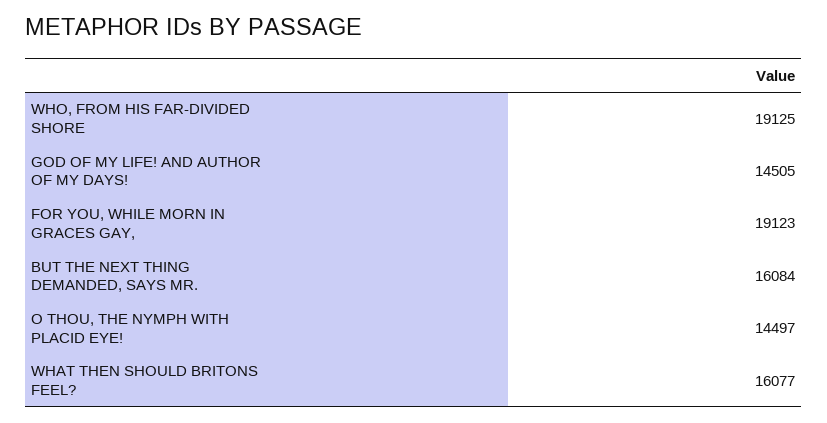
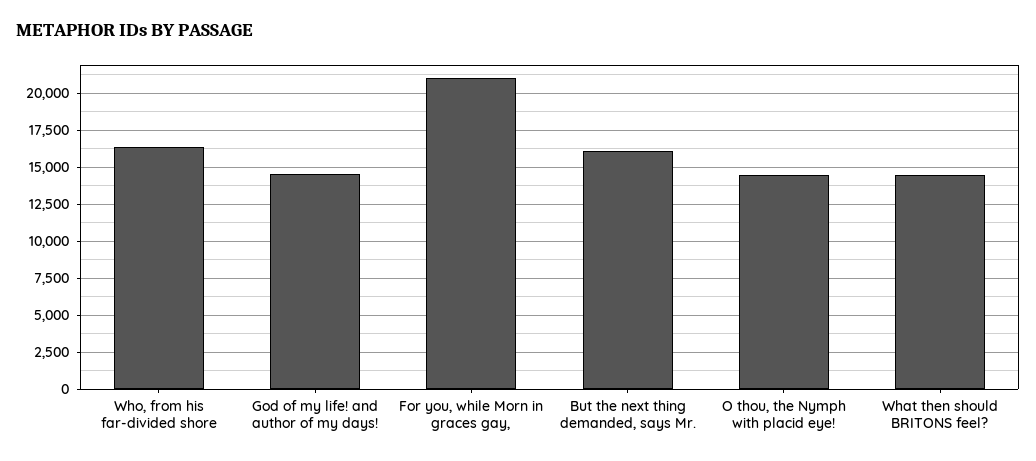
WHO, FROM HIS FAR-DIVIDED SHORE: 19125 -> 16500
FOR YOU, WHILE MORN IN GRACES GAY,: 19123 -> 21000
WHAT THEN SHOULD BRITONS FEEL?: 16077 -> 14500

